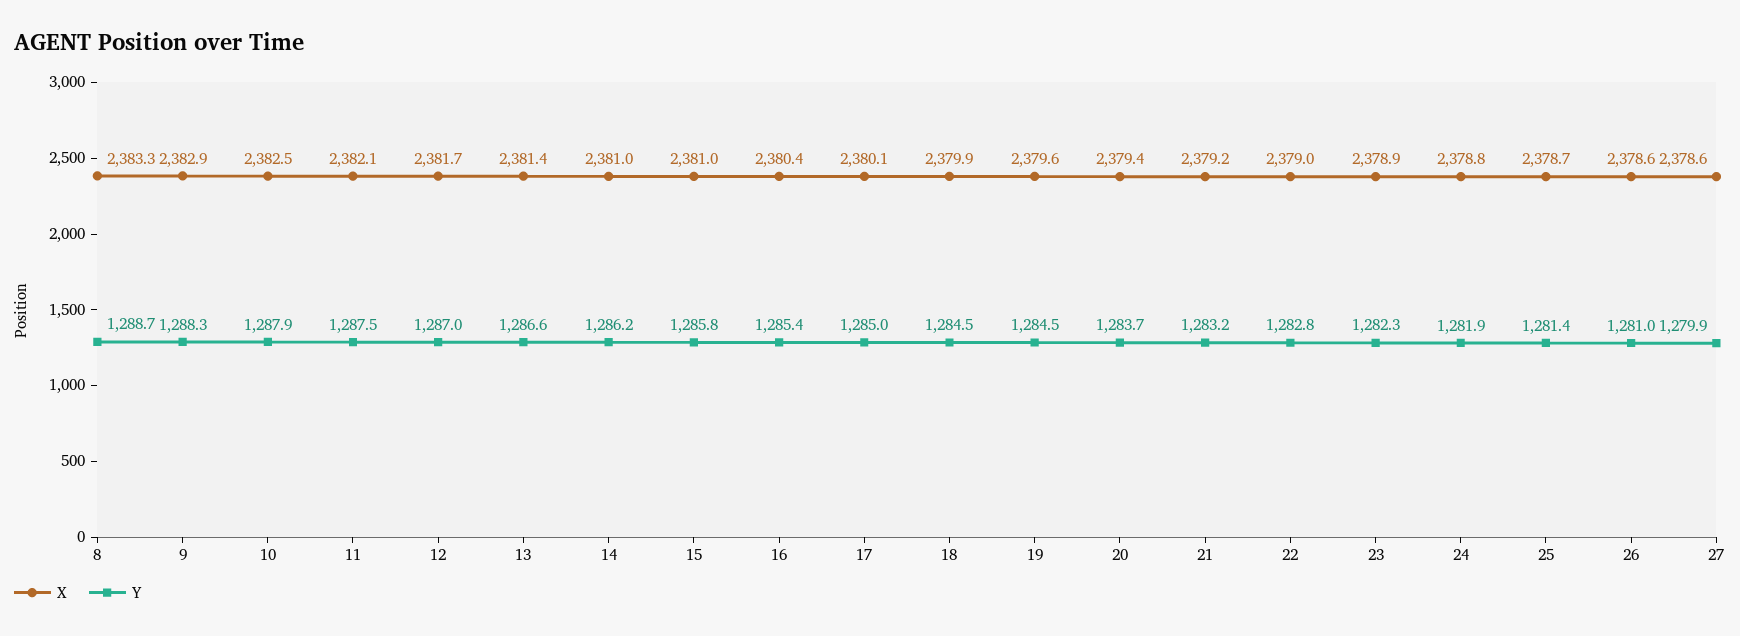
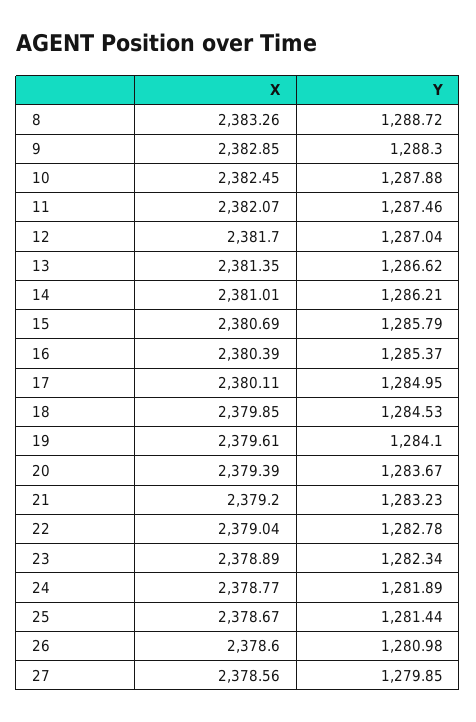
X, 15: 2381 -> 2380.69
Y, 19: 1284.5 -> 1284.1

